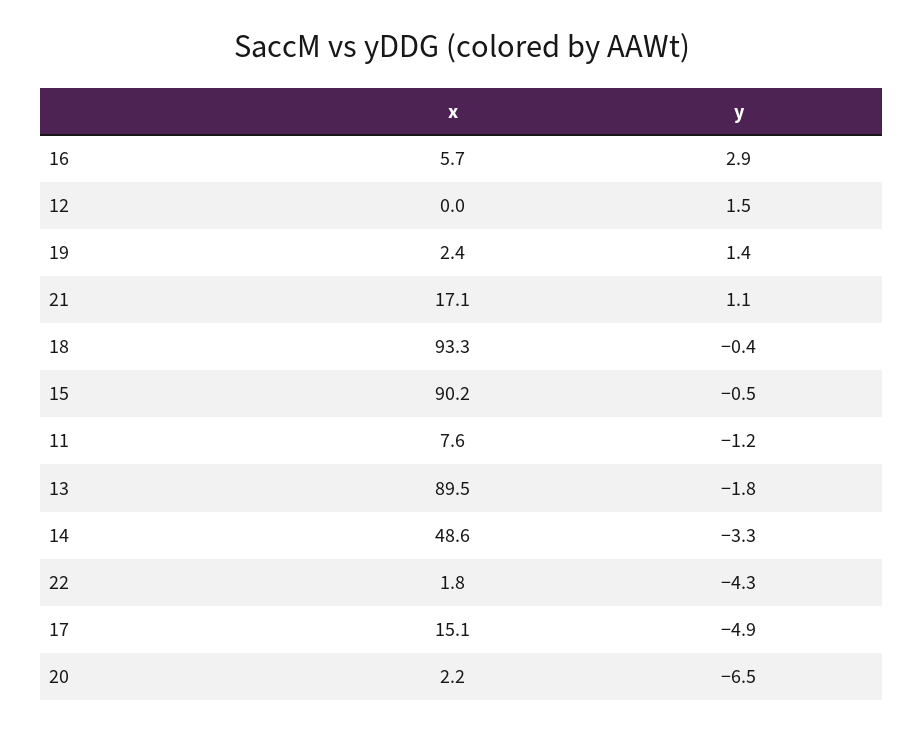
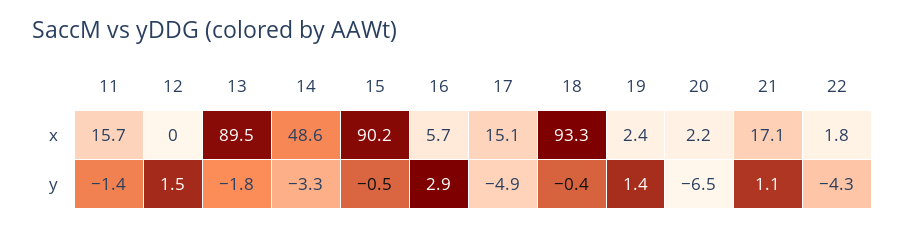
x, 11: 7.6 -> 15.7
y, 11: -1.2 -> -1.4

